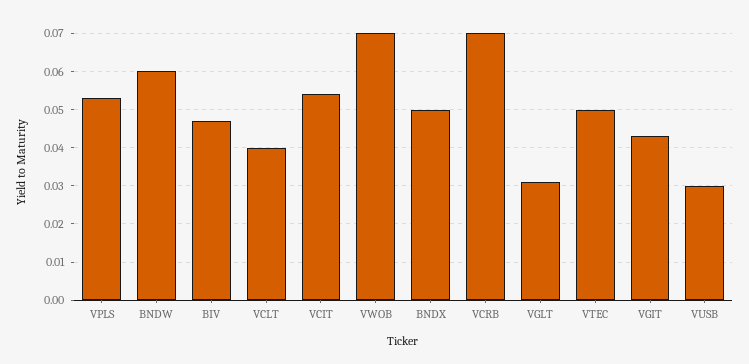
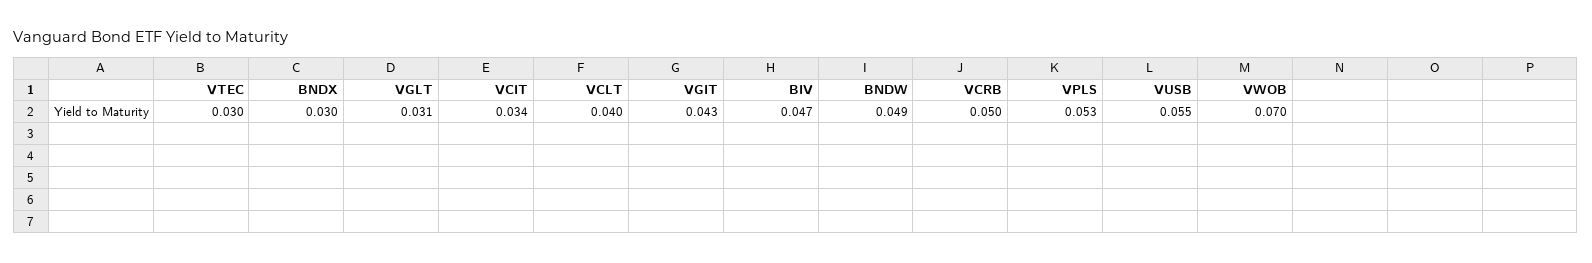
BNDW: 0.06 -> 0.049
VCIT: 0.055 -> 0.034
BNDX: 0.05 -> 0.03
VCRB: 0.07 -> 0.05
VTEC: 0.05 -> 0.03
VUSB: 0.03 -> 0.055

